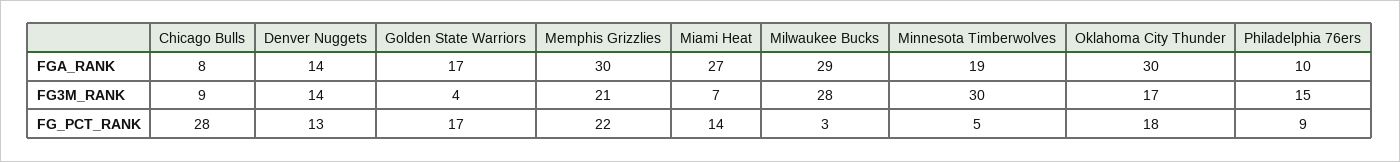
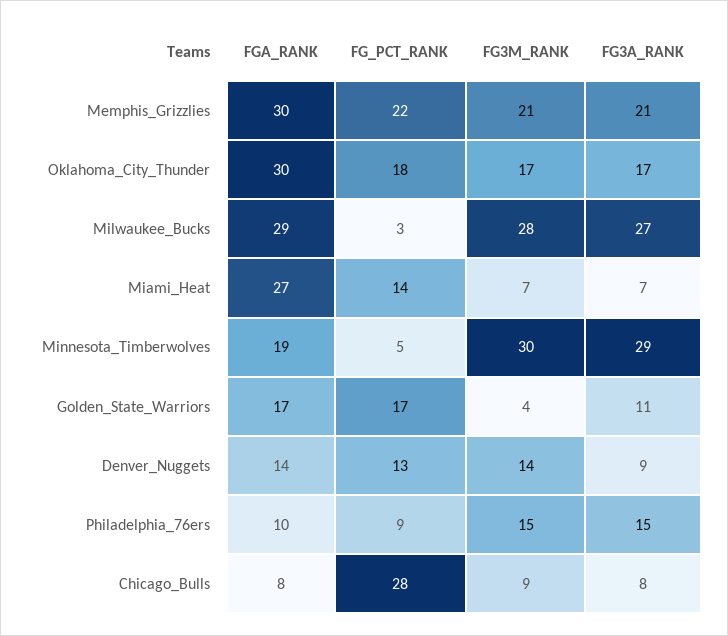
Memphis Grizzlies, FG3A_RANK: none -> 21
Oklahoma City Thunder, FG3A_RANK: none -> 17
Milwaukee Bucks, FG3A_RANK: none -> 27
Miami Heat, FG3A_RANK: none -> 7
Minnesota Timberwolves, FG3A_RANK: none -> 29
Golden State Warriors, FG3A_RANK: none -> 11
Denver Nuggets, FG3A_RANK: none -> 9
Philadelphia 76ers, FG3A_RANK: none -> 15
Chicago Bulls, FG3A_RANK: none -> 8

